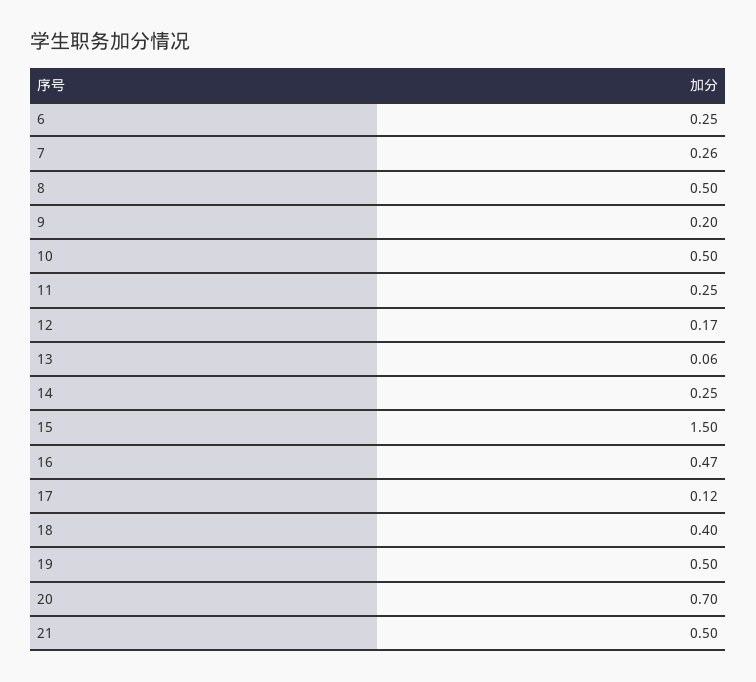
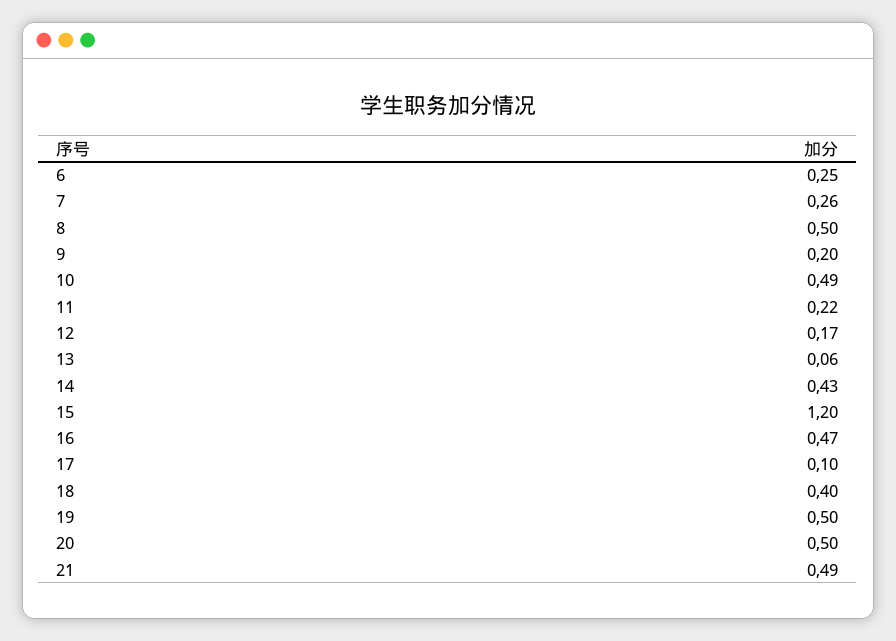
10: 0.5 -> 0.49
11: 0.25 -> 0.22
14: 0.25 -> 0.43
15: 1.5 -> 1.2
17: 0.12 -> 0.1
20: 0.7 -> 0.5
21: 0.5 -> 0.49

